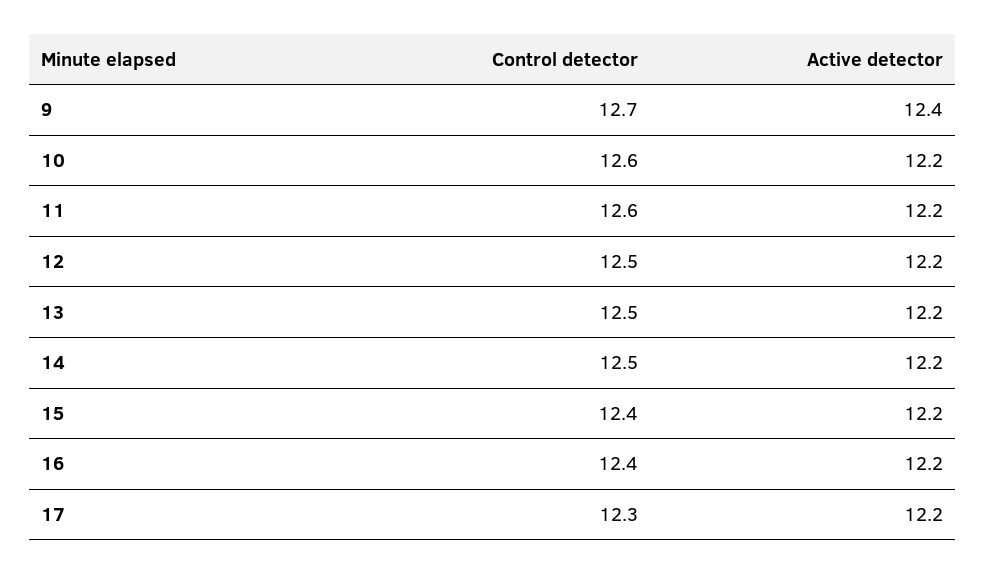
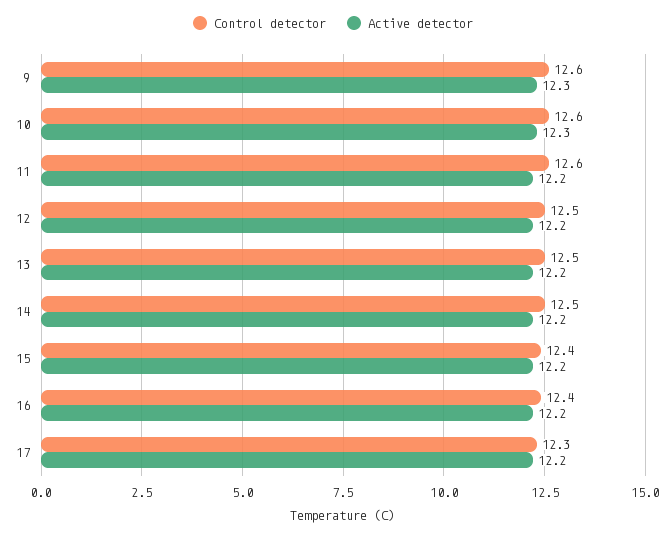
Control detector, 9: 12.7 -> 12.6
Active detector, 9: 12.4 -> 12.3
Active detector, 10: 12.2 -> 12.3

